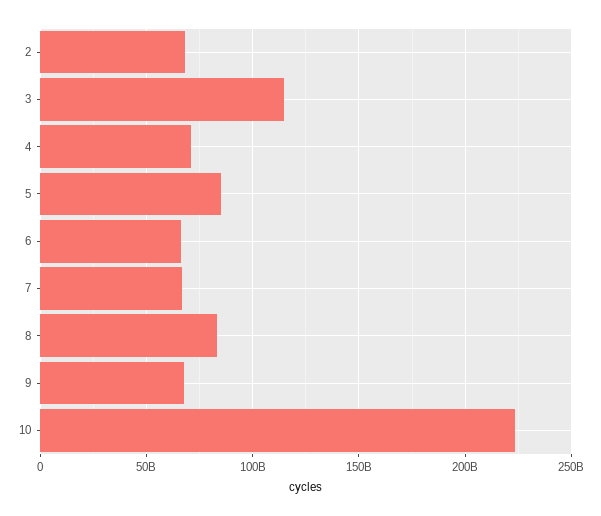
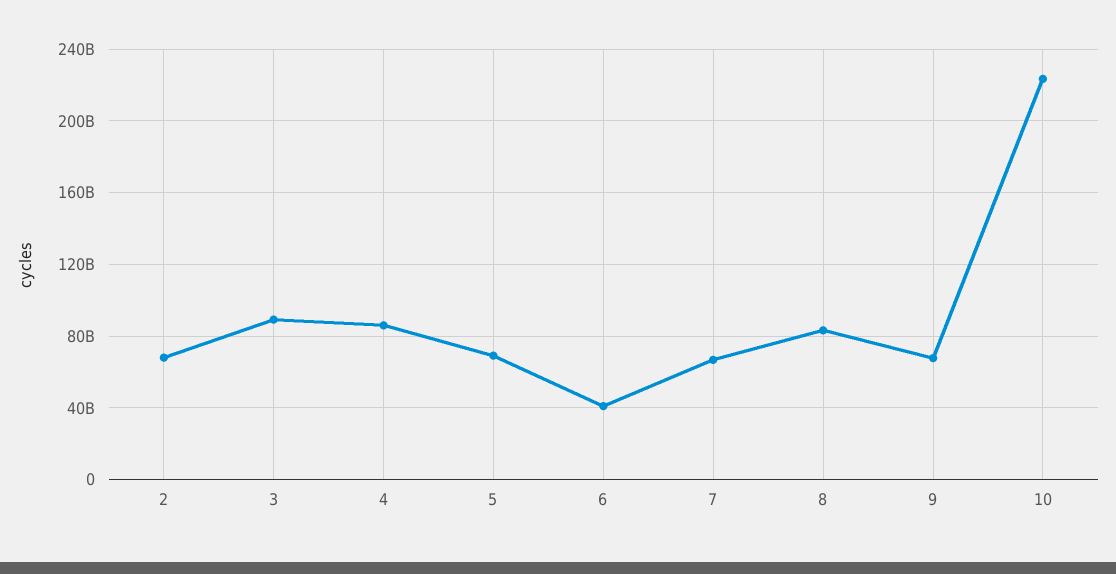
3: 115000000000 -> 90000000000
4: 70000000000 -> 85000000000
5: 85000000000 -> 70000000000
6: 65000000000 -> 40000000000

